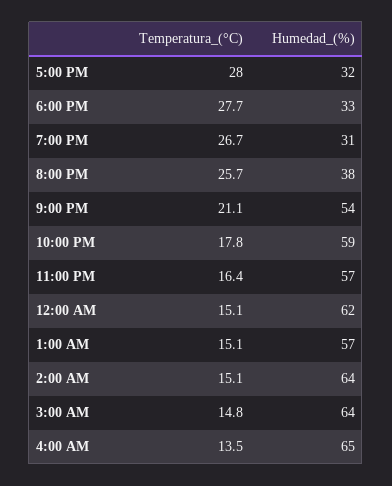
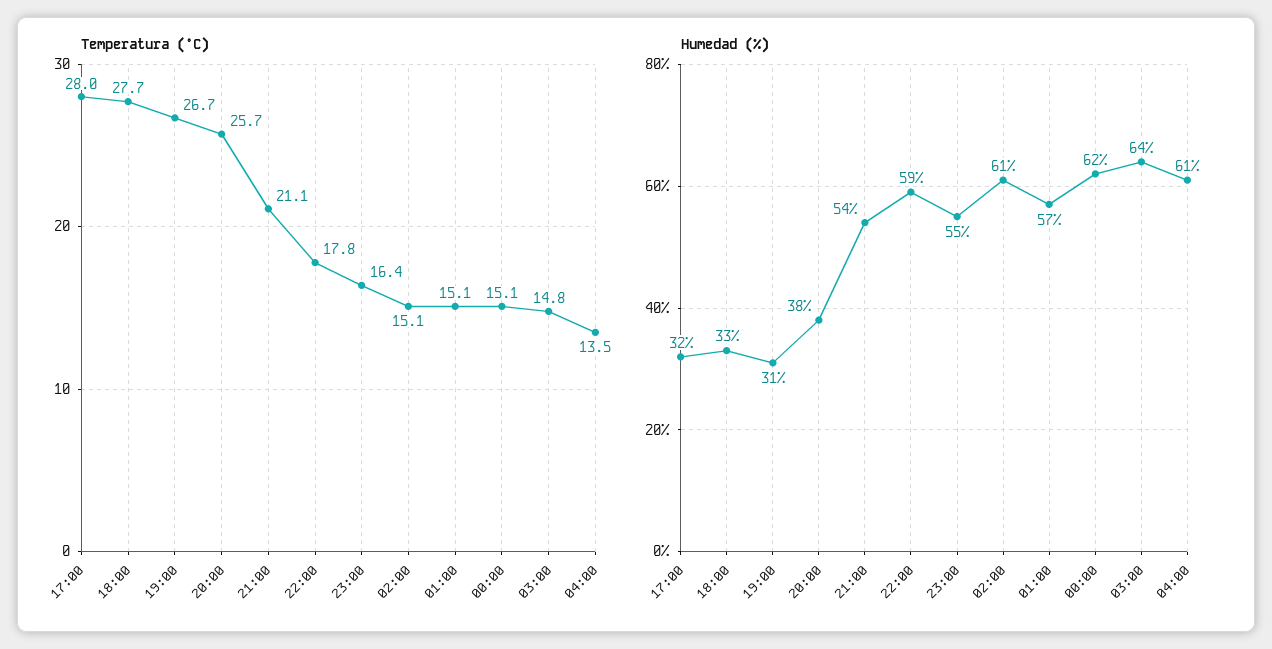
Humedad_(%), 11:00 PM: 57 -> 55
Humedad_(%), 2:00 AM: 64 -> 61
Humedad_(%), 4:00 AM: 65 -> 61

